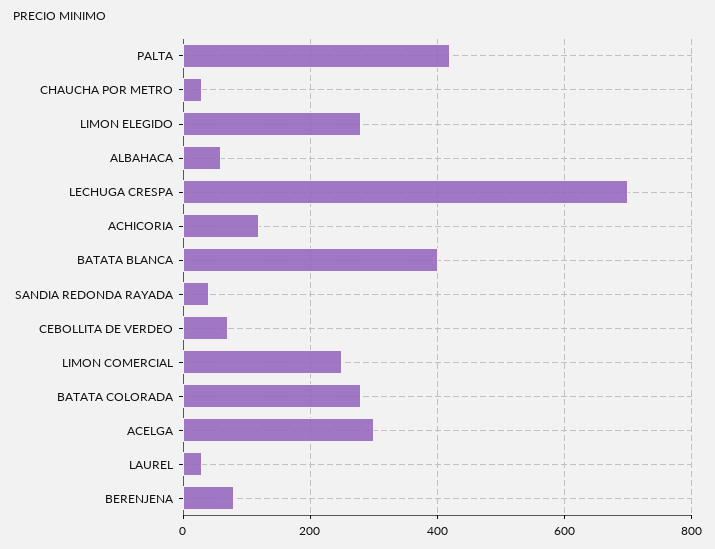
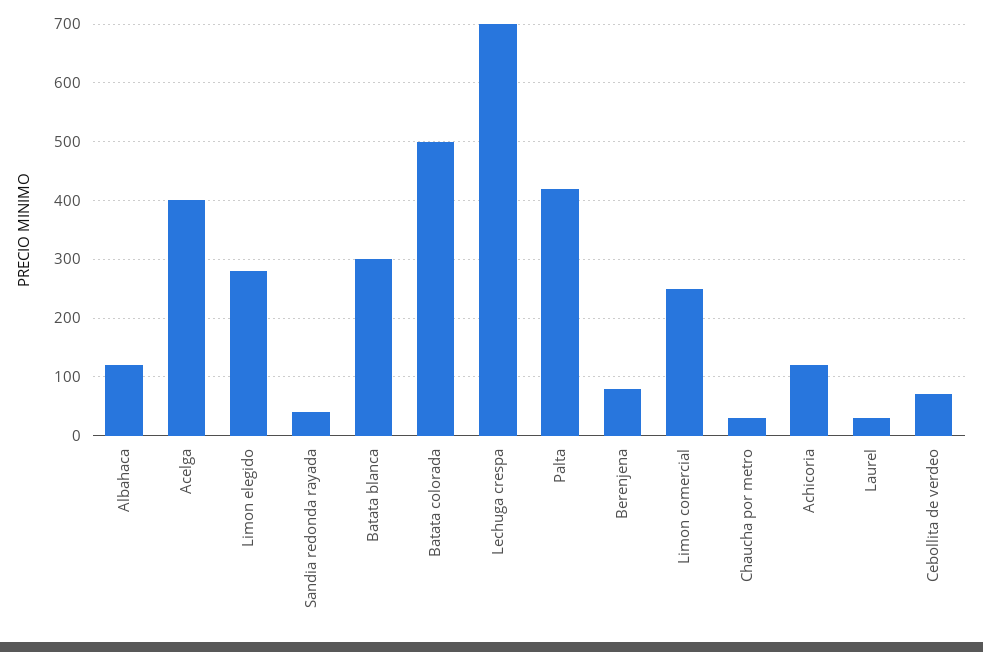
ALBAHACA: 60 -> 120
BATATA BLANCA: 400 -> 300
BATATA COLORADA: 280 -> 500
ACELGA: 300 -> 400

